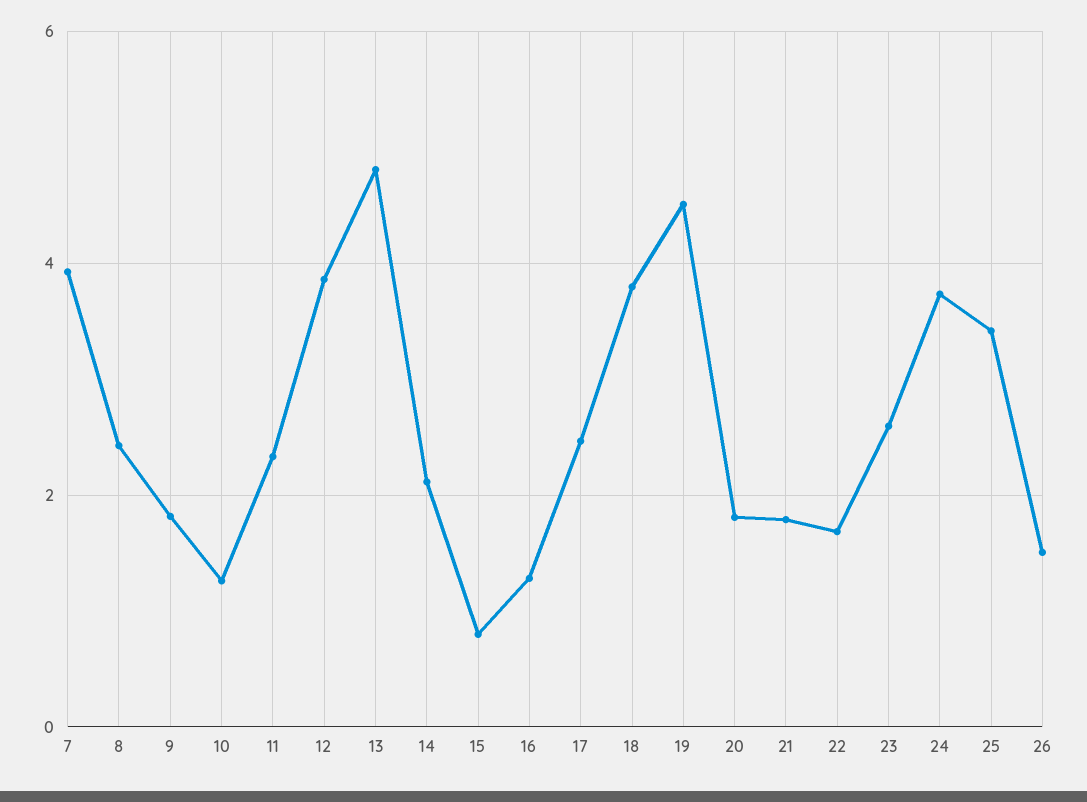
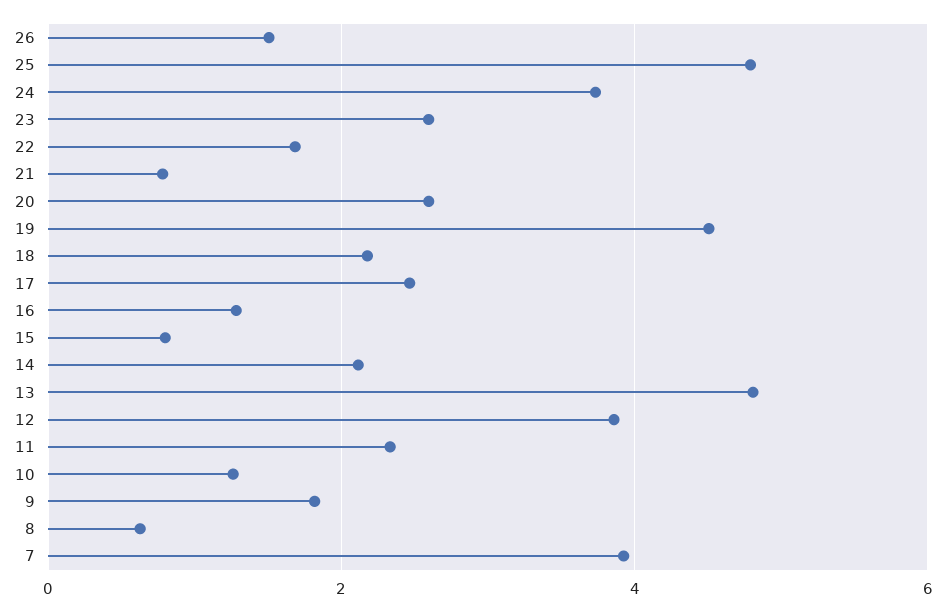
8: 2.4 -> 0.6
18: 3.8 -> 2.2
20: 1.8 -> 2.6
21: 1.8 -> 0.8
25: 3.4 -> 4.8

